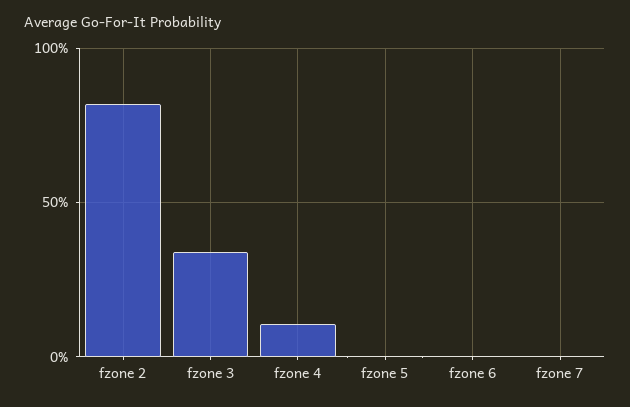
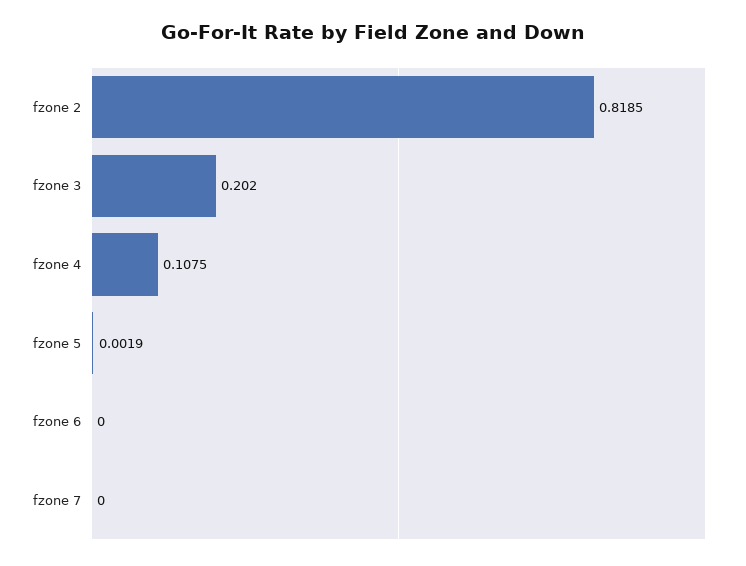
fzone 3: 0.35 -> 0.202

